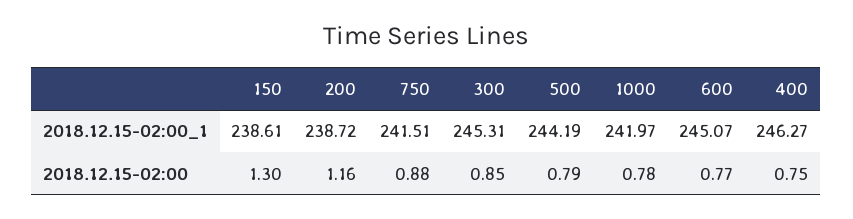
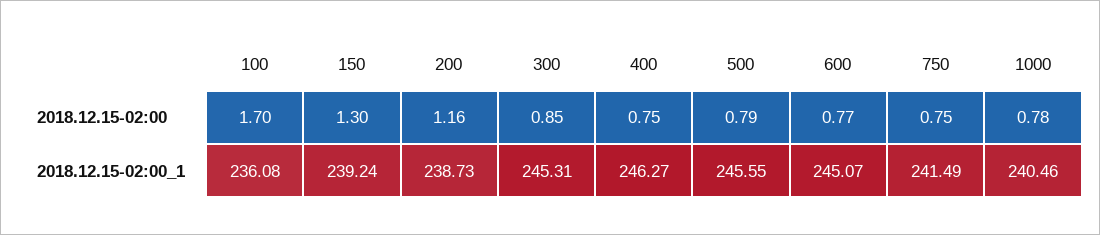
150, 2018.12.15-02:00_1: 238.61 -> 239.24
200, 2018.12.15-02:00_1: 238.72 -> 238.73
750, 2018.12.15-02:00_1: 241.51 -> 241.49
500, 2018.12.15-02:00_1: 244.19 -> 245.55
1000, 2018.12.15-02:00_1: 241.97 -> 240.46
750, 2018.12.15-02:00: 0.88 -> 0.75
100, 2018.12.15-02:00: none -> 1.7
100, 2018.12.15-02:00_1: none -> 236.08

